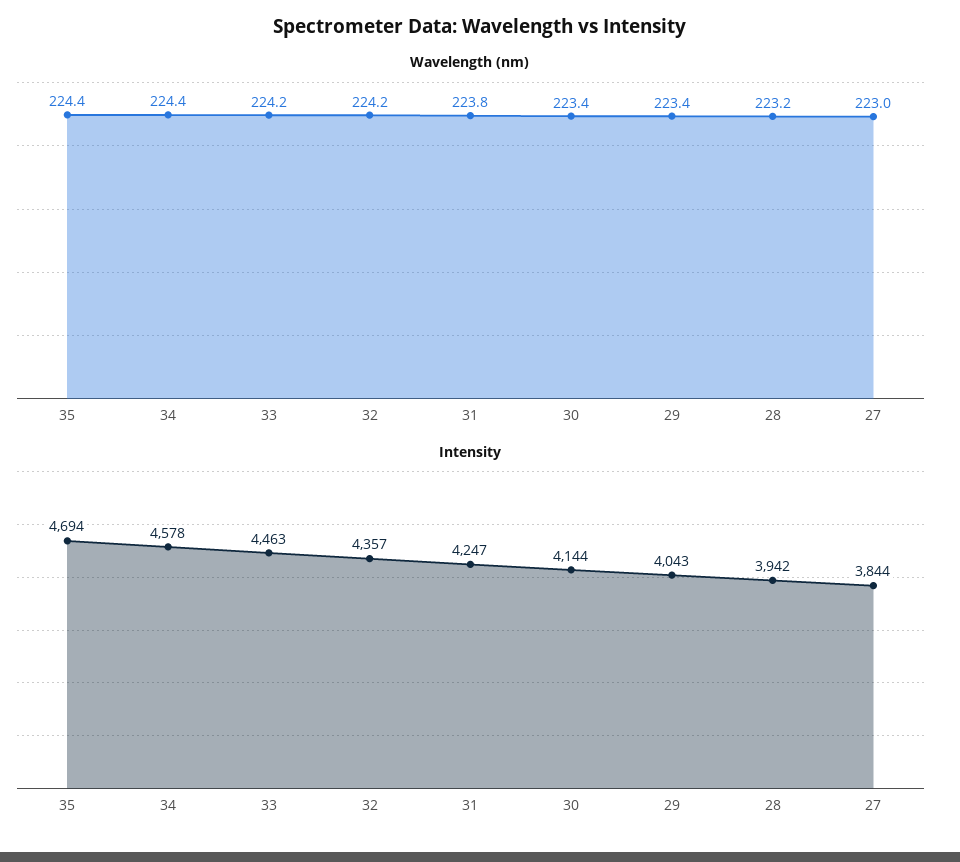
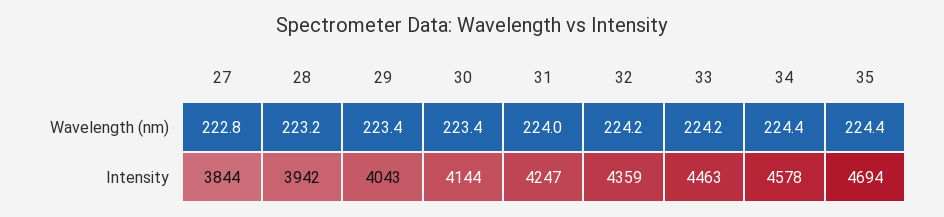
Wavelength (nm), 31: 223.8 -> 224
Wavelength (nm), 27: 223 -> 222.8
Intensity, 32: 4357 -> 4359

